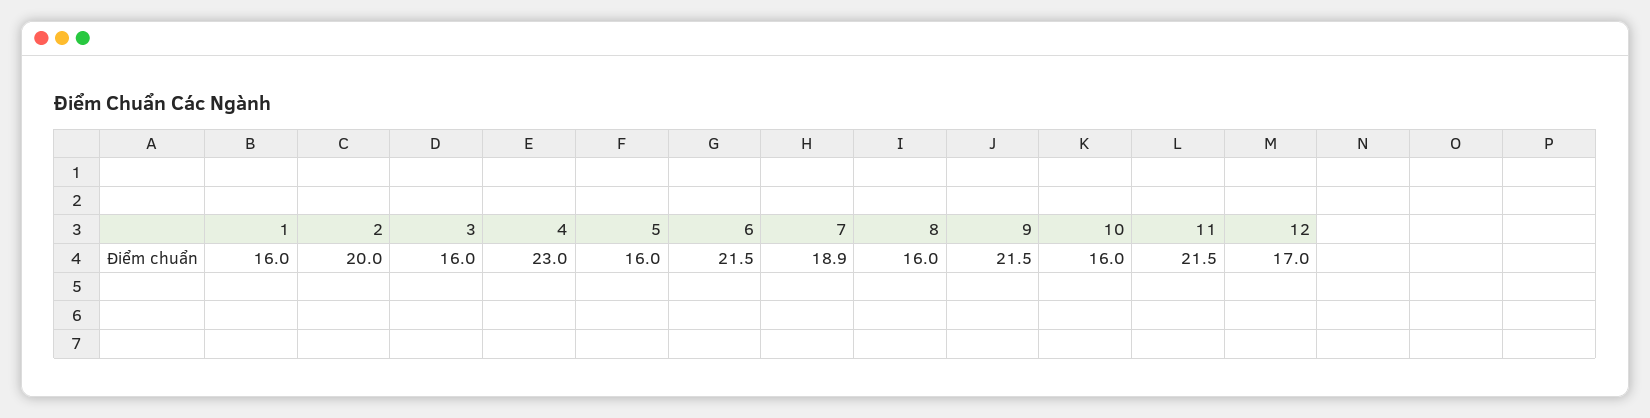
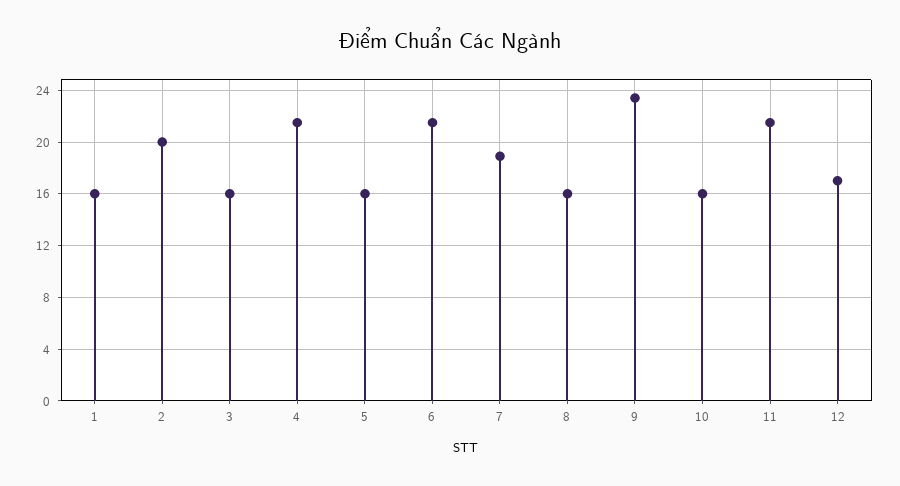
4: 23 -> 21.5
9: 21.5 -> 23.5

